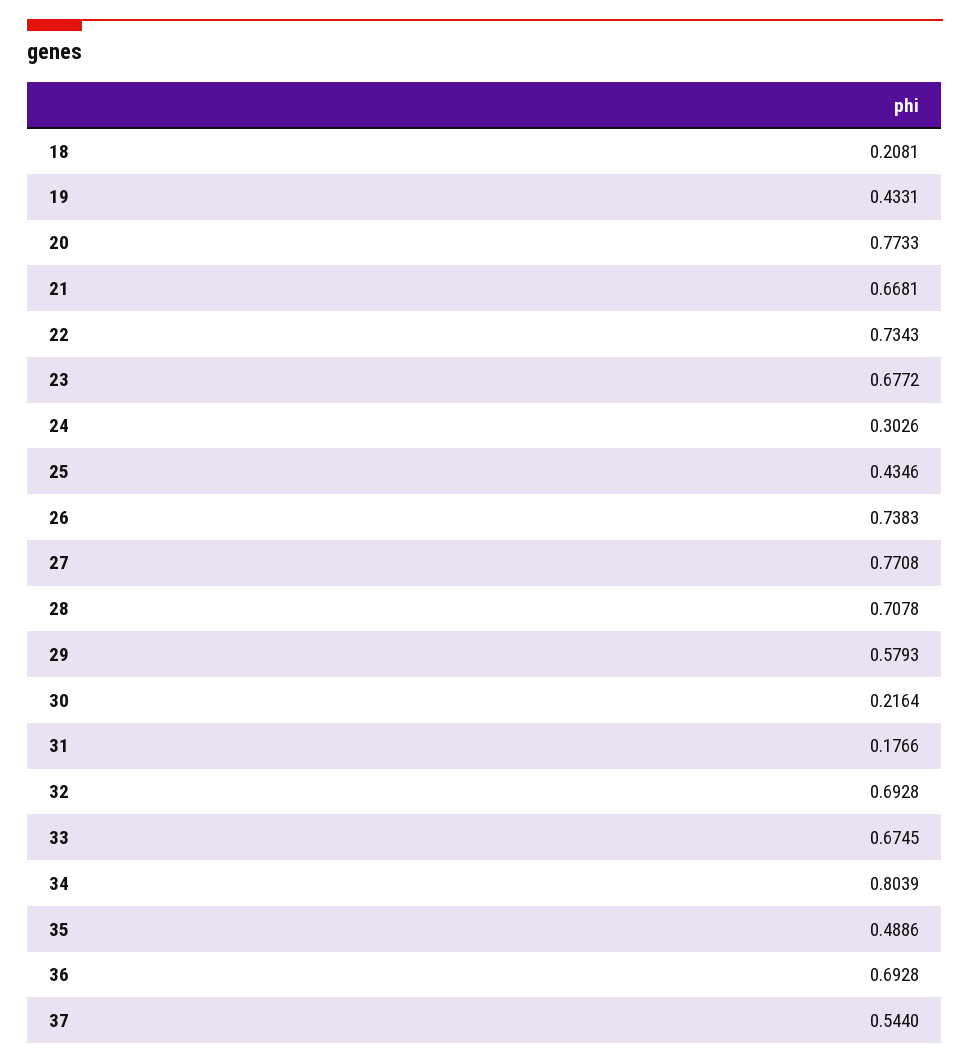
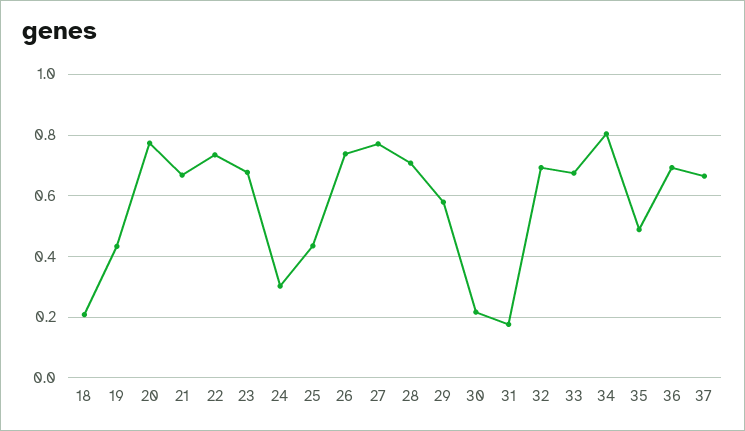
37: 0.544 -> 0.66

